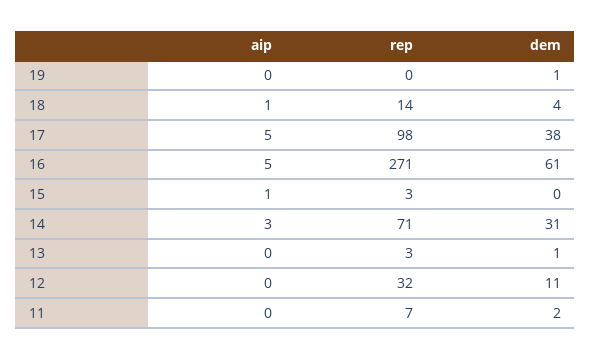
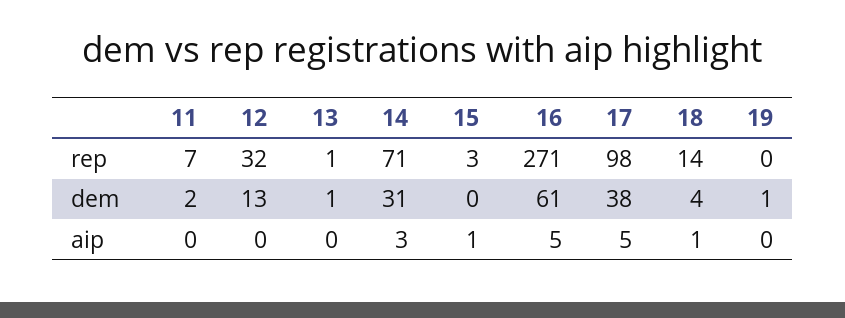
rep, 13: 3 -> 1
dem, 12: 11 -> 13

